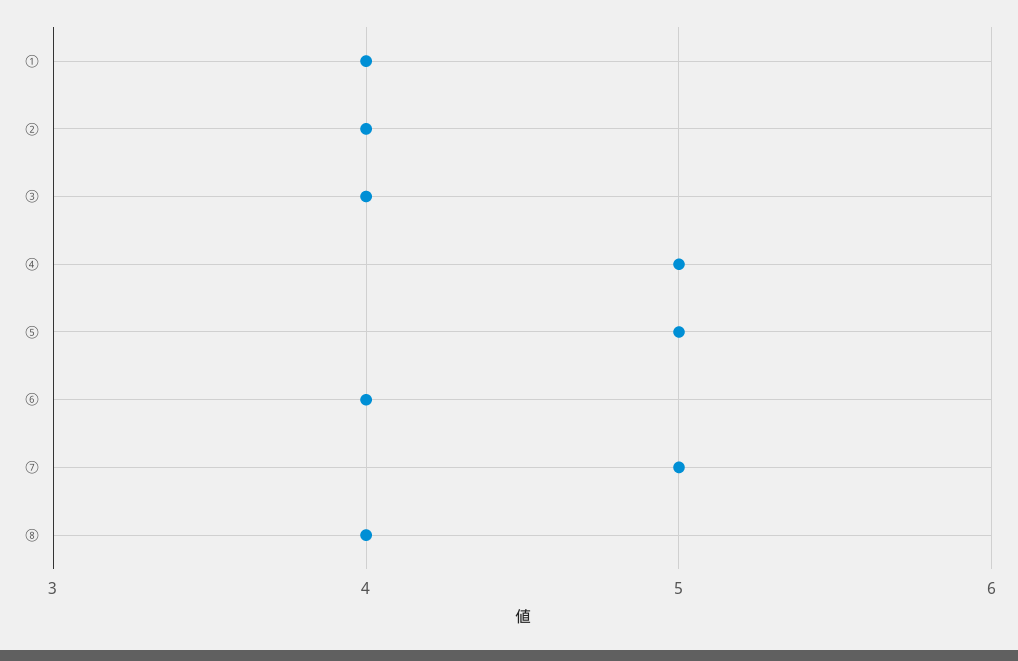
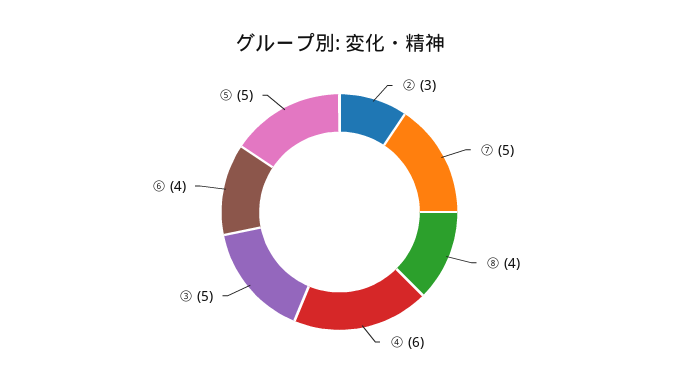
①: 4 -> none
②: 4 -> 3
③: 4 -> 5
④: 5 -> 6

